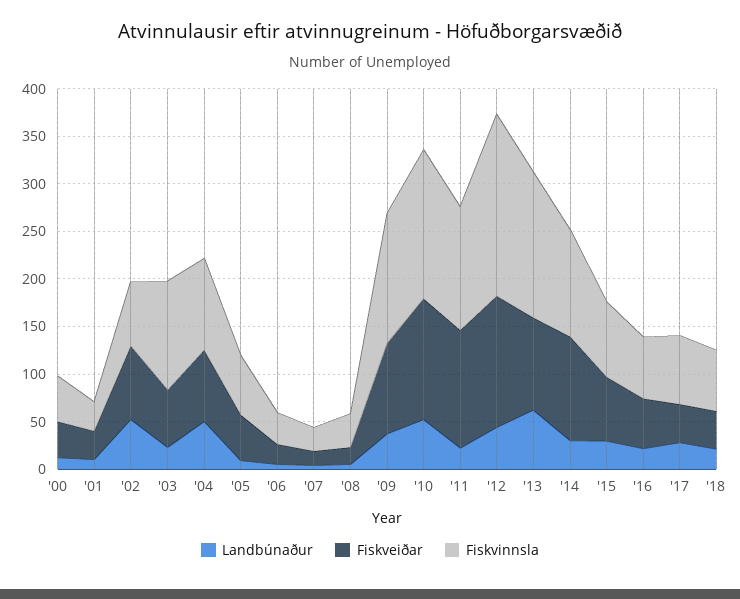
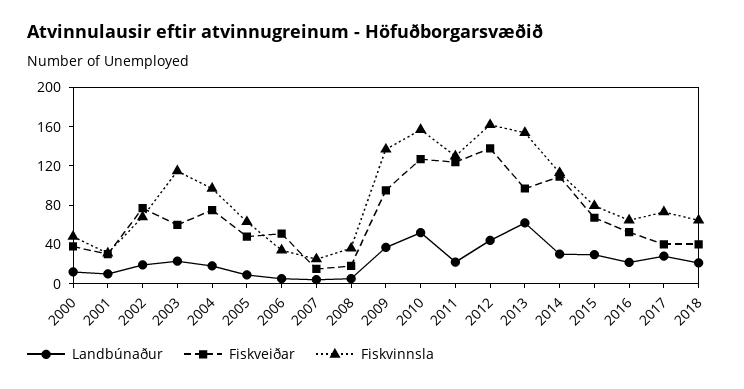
Landbúnaður, '02: 50 -> 20
Landbúnaður, '04: 50 -> 20
Fiskveiðar, '06: 20 -> 50
Fiskvinnsla, '12: 190 -> 160

